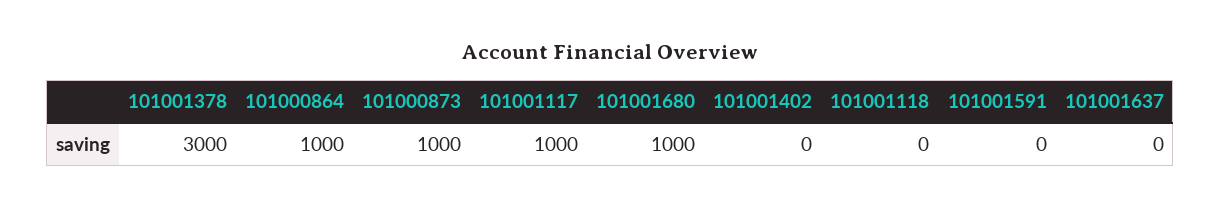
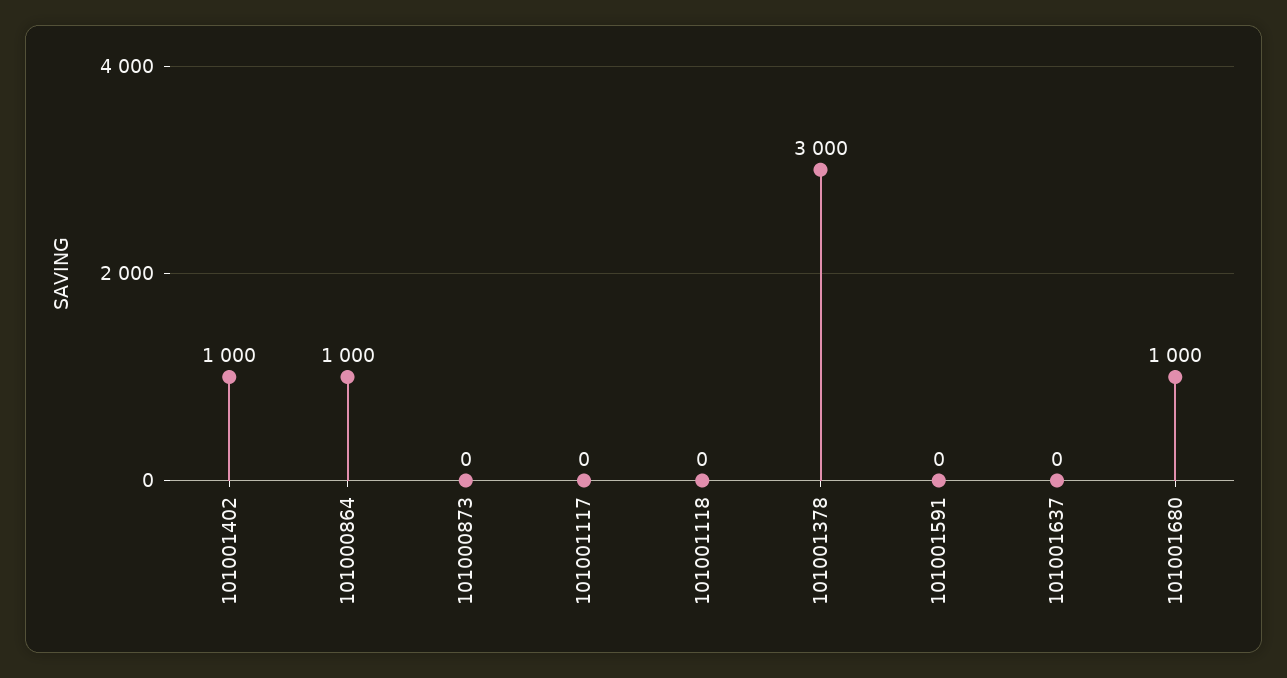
101000873: 1000 -> 0
101001117: 1000 -> 0
101001402: 0 -> 1000

